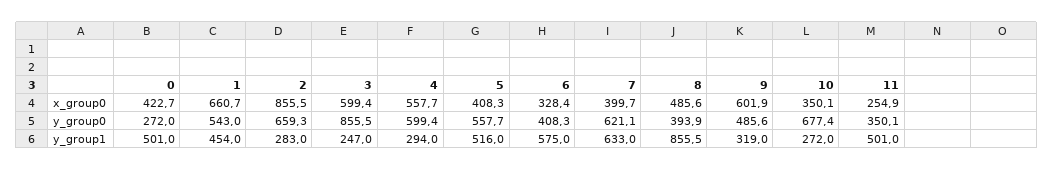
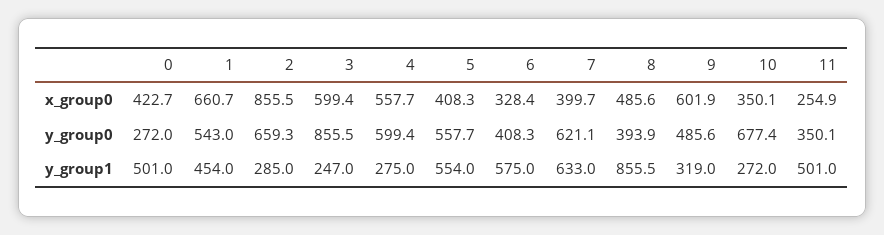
2, y_group1: 283 -> 285
4, y_group1: 294 -> 275
5, y_group1: 516 -> 554

